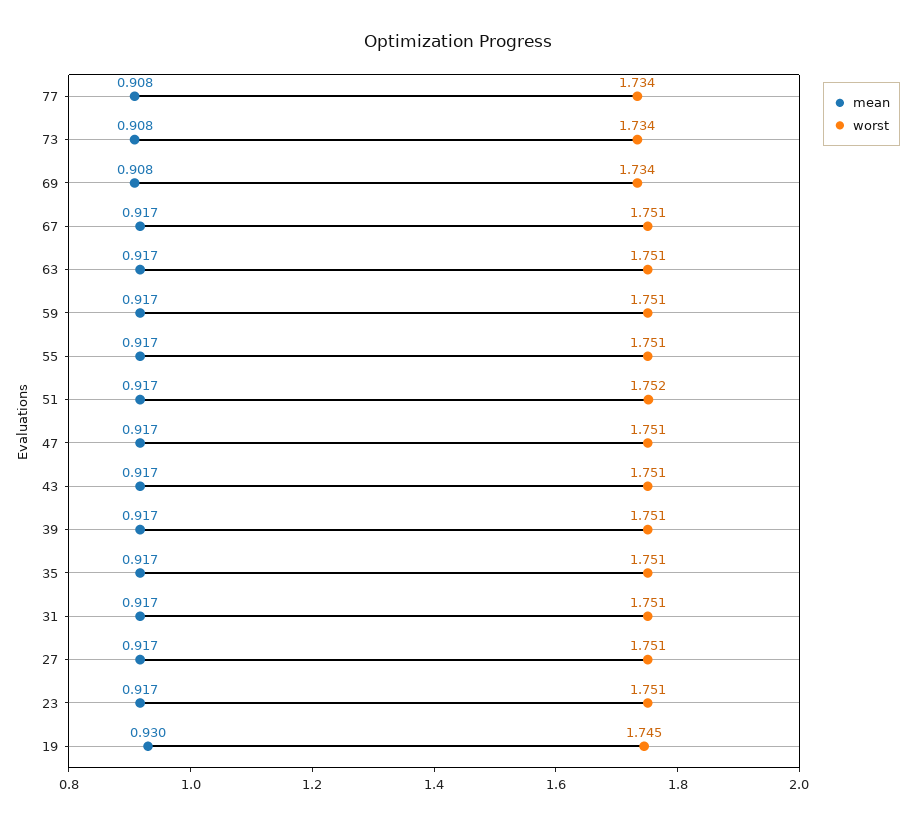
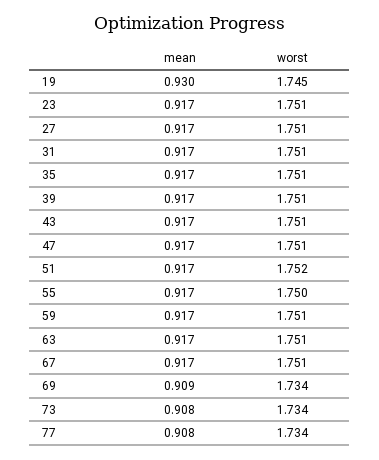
mean, 69: 0.908 -> 0.909
worst, 55: 1.751 -> 1.75

